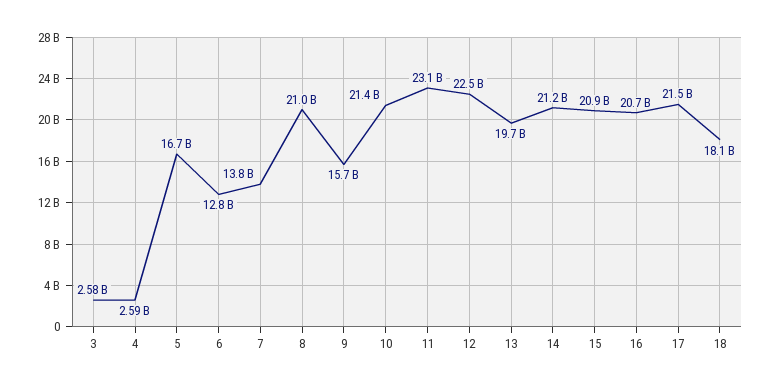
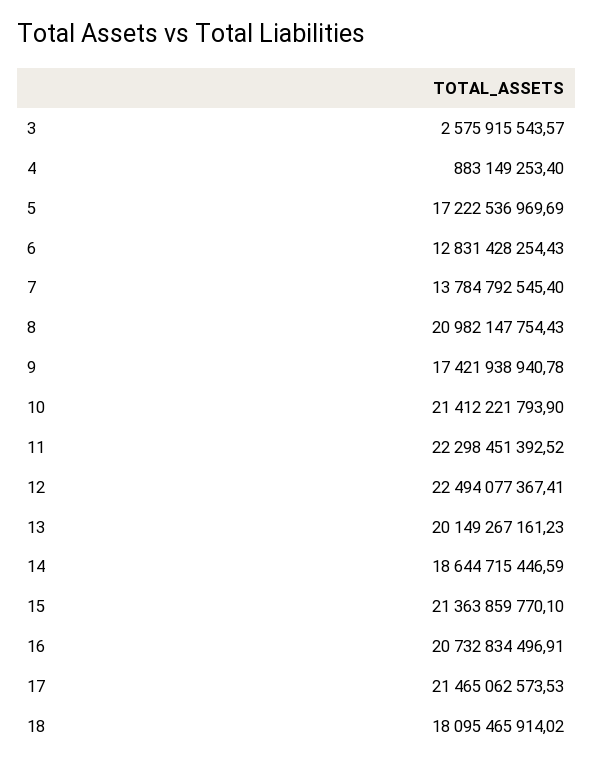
4: 2590000000 -> 883149253.4
5: 16700000000 -> 17222536969.69
9: 15700000000 -> 17421938940.78
11: 23100000000 -> 22298451392.52
13: 19700000000 -> 20149267161.23
14: 21200000000 -> 18644715446.59
15: 20900000000 -> 21363859770.1

